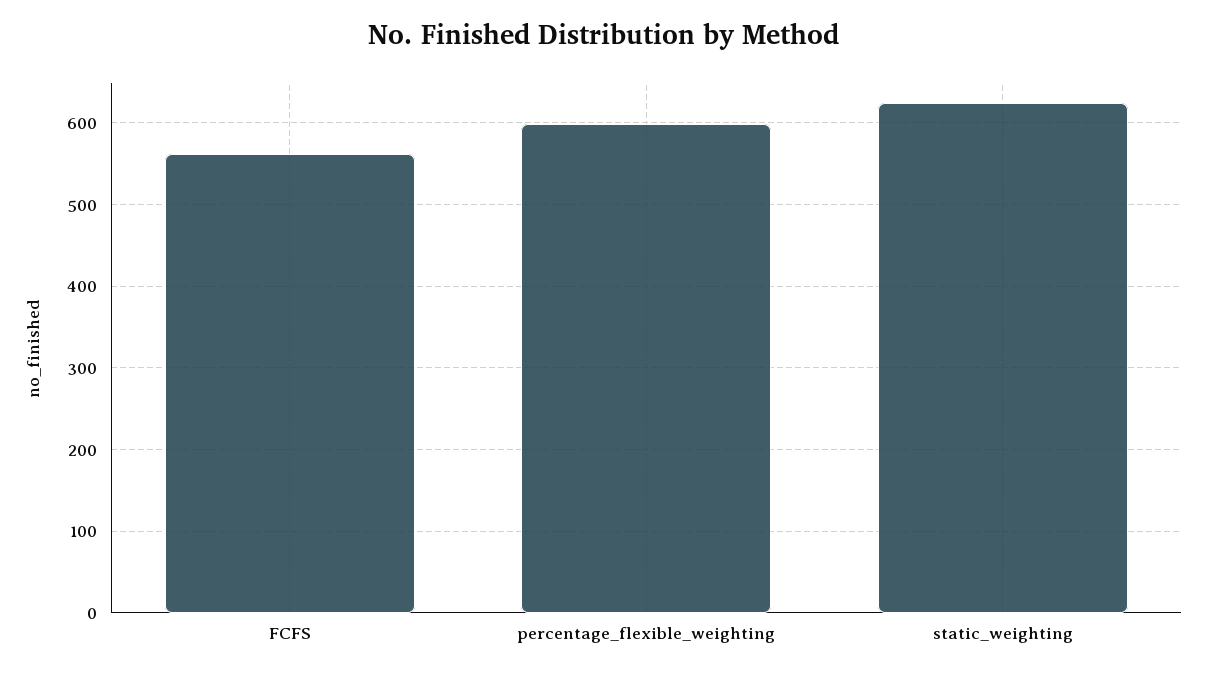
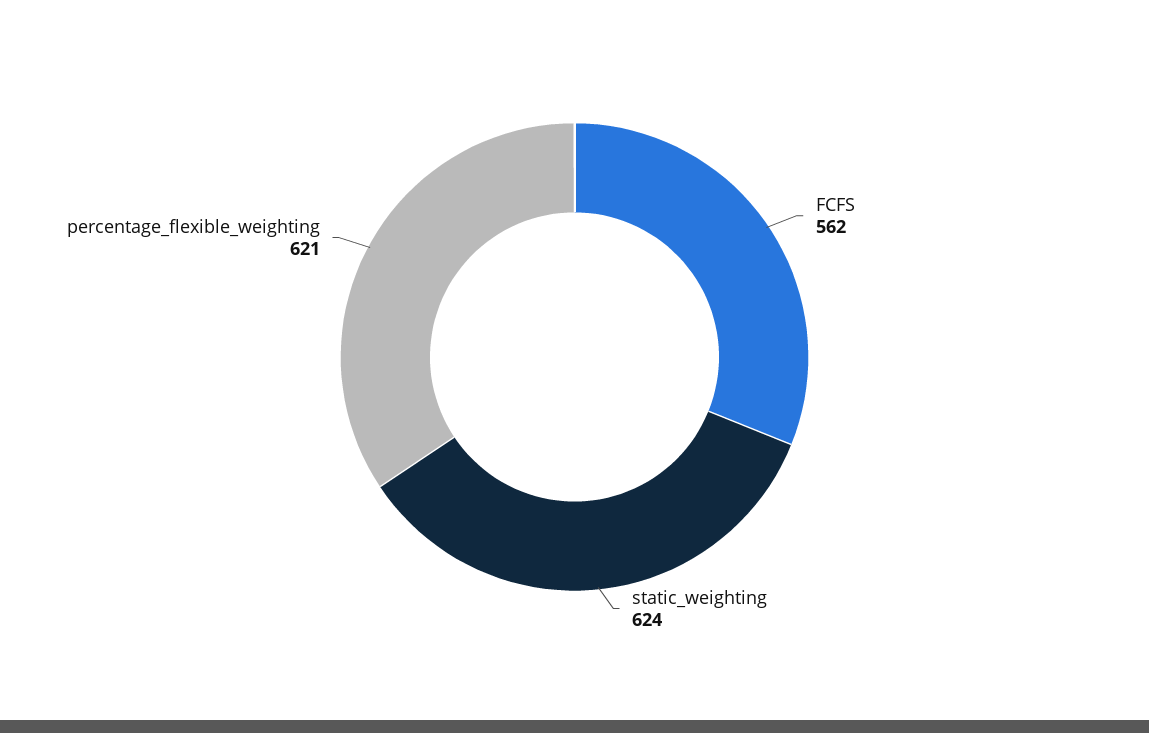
percentage_flexible_weighting: 600 -> 621

